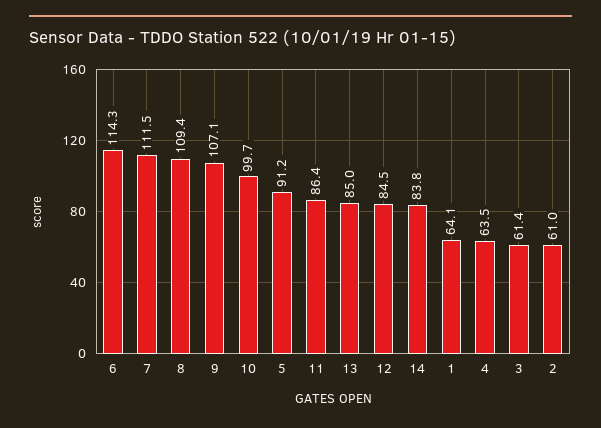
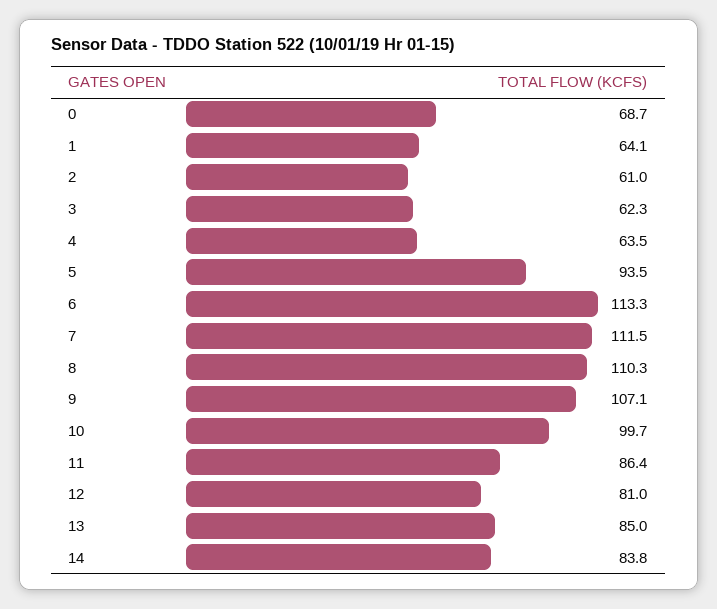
6: 114.3 -> 113.3
8: 109.4 -> 110.3
5: 91.2 -> 93.5
12: 84.5 -> 81
3: 61.4 -> 62.3
0: none -> 68.7

